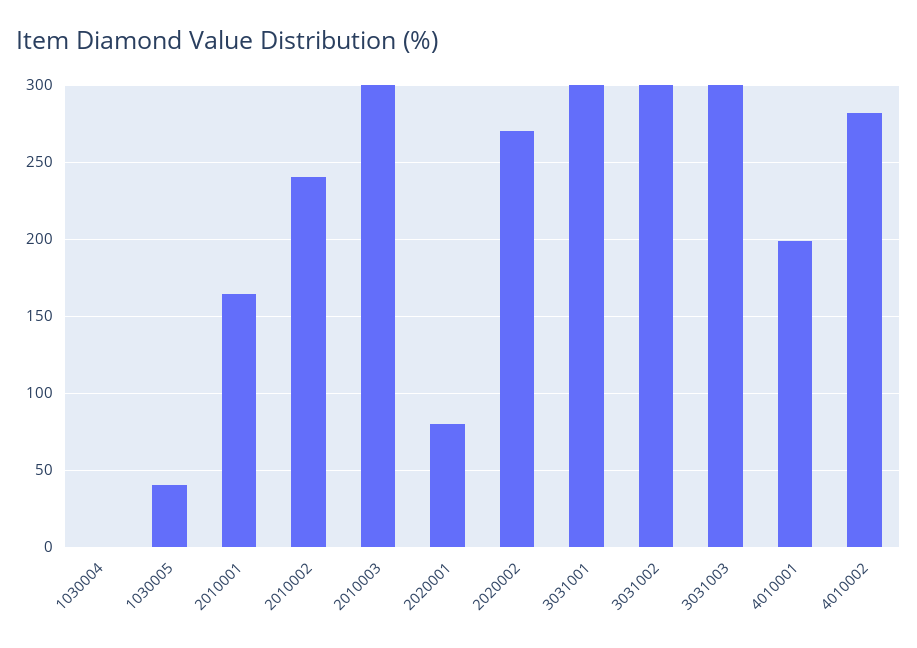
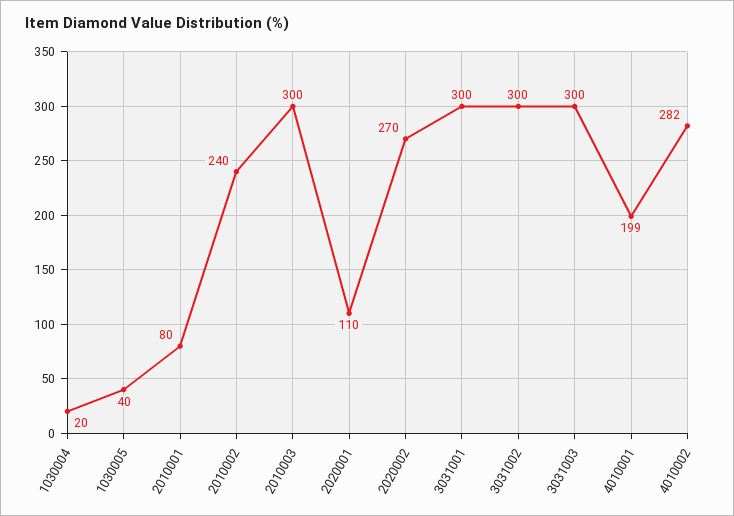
1030004: 0 -> 20
2010001: 165 -> 80
2020001: 80 -> 110

